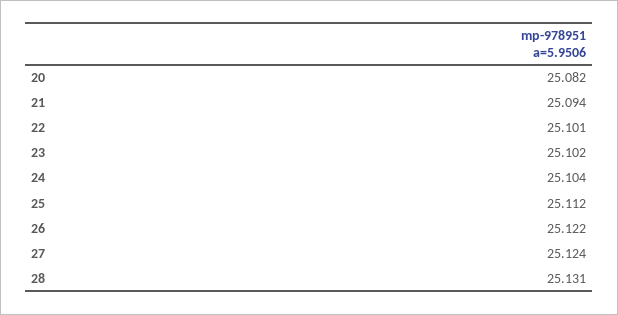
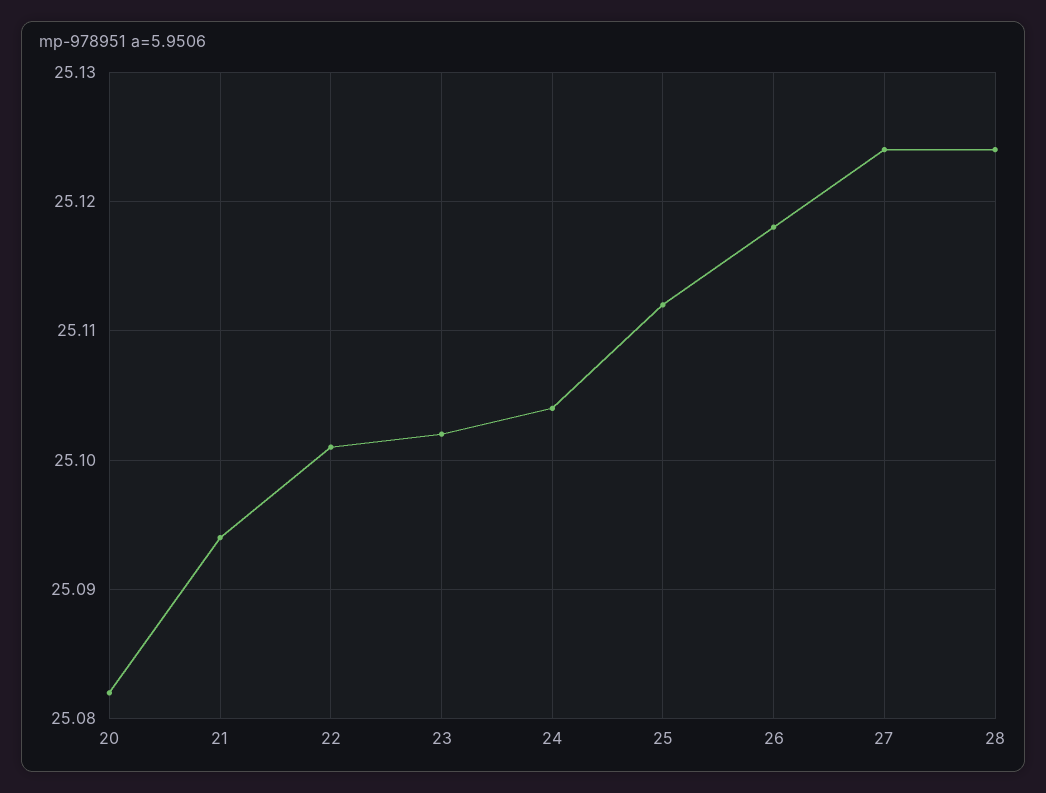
26: 25.122 -> 25.118
28: 25.131 -> 25.124

